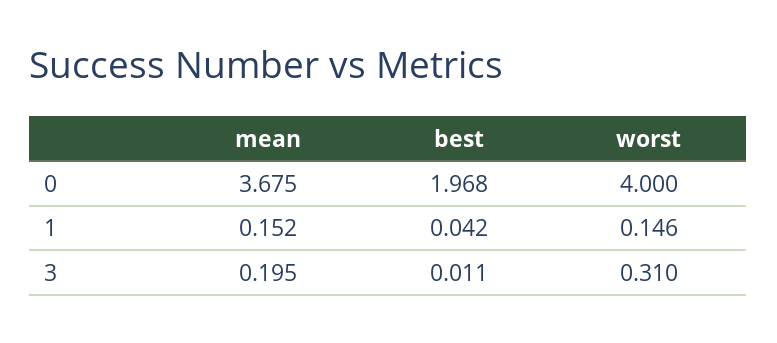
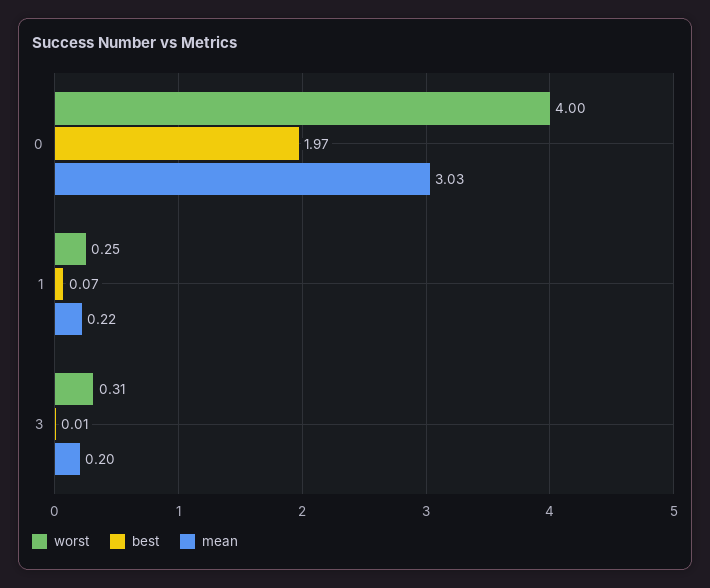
mean, 0: 3.675 -> 3.03
mean, 1: 0.152 -> 0.22
best, 1: 0.042 -> 0.07
worst, 1: 0.146 -> 0.25

